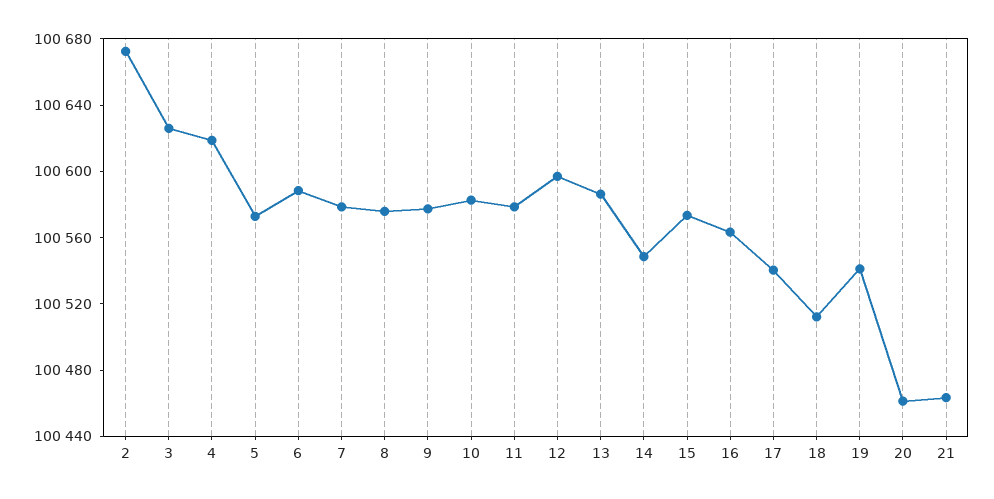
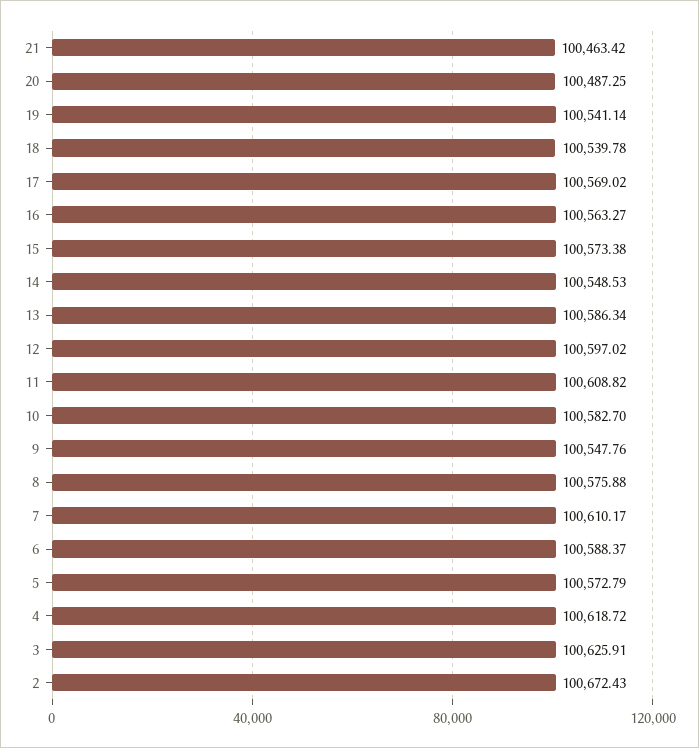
7: 100580 -> 100610.17
9: 100580 -> 100547.76
11: 100580 -> 100608.82
17: 100540 -> 100569.02
18: 100510 -> 100539.78
20: 100460 -> 100487.25

